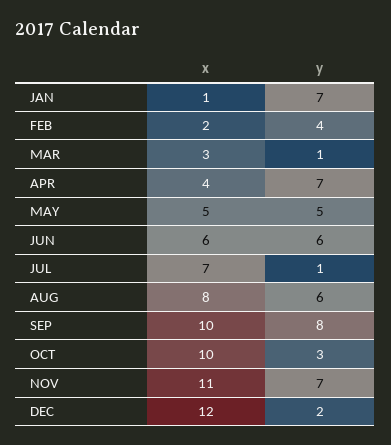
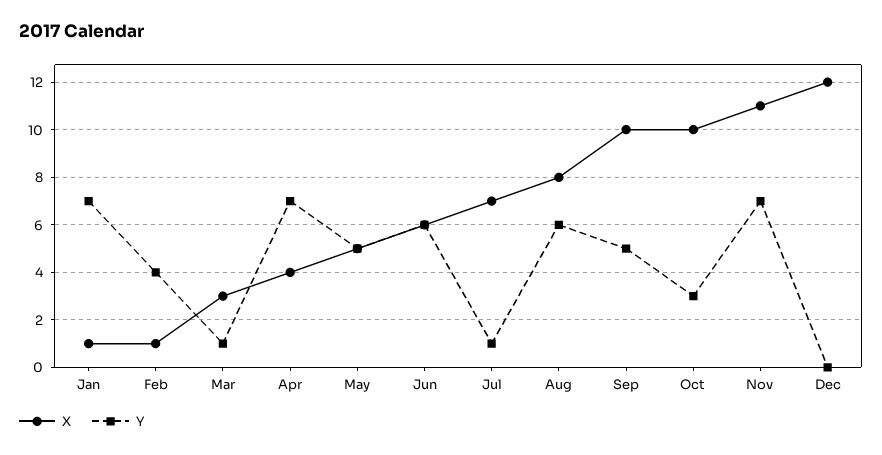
x, FEB: 2 -> 1
y, SEP: 8 -> 5
y, DEC: 2 -> 0

